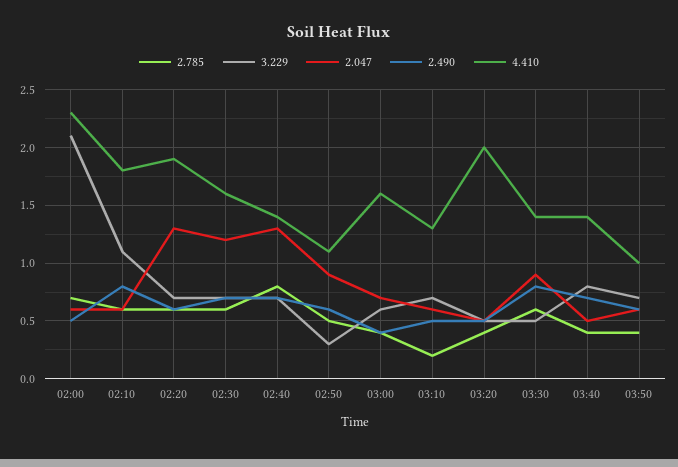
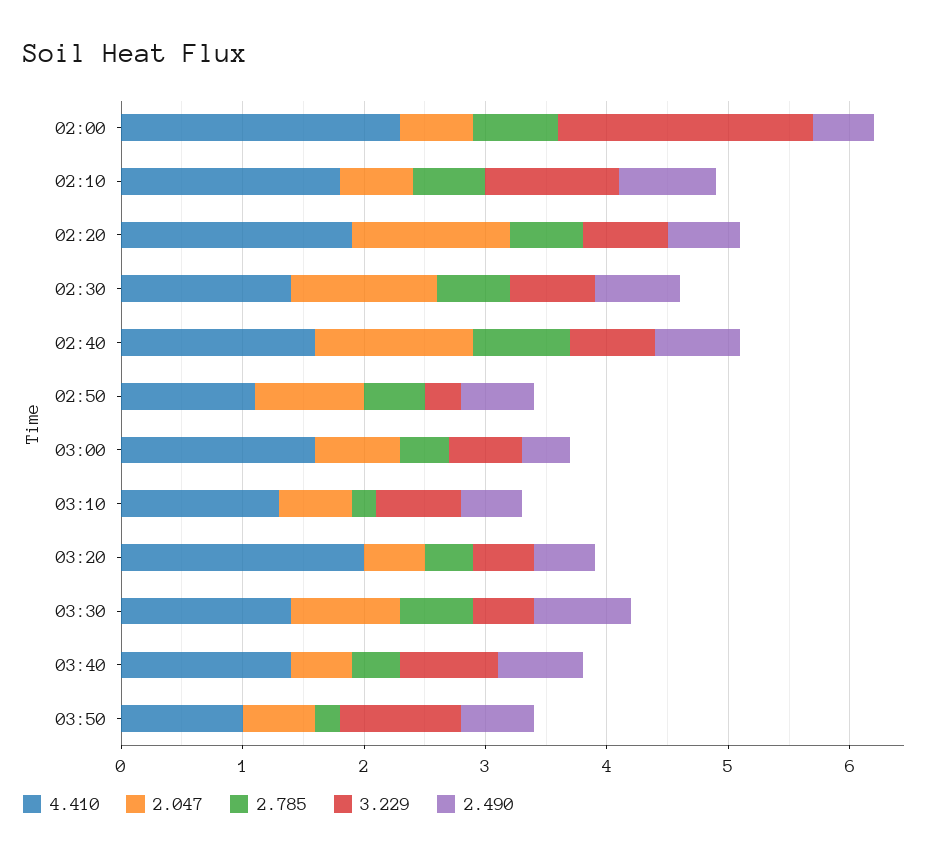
4.410, 02:30: 1.6 -> 1.4
4.410, 02:40: 1.4 -> 1.6
2.785, 03:50: 0.4 -> 0.2
3.229, 03:50: 0.7 -> 1

